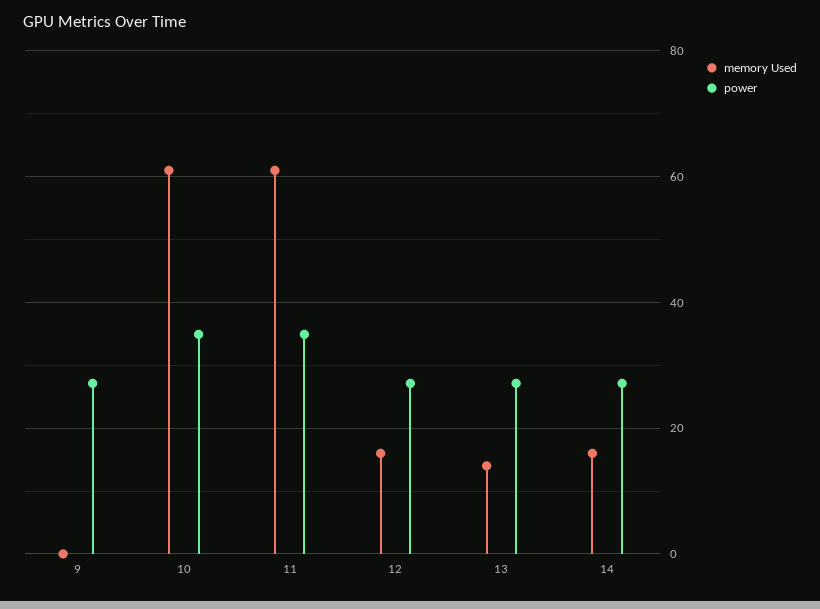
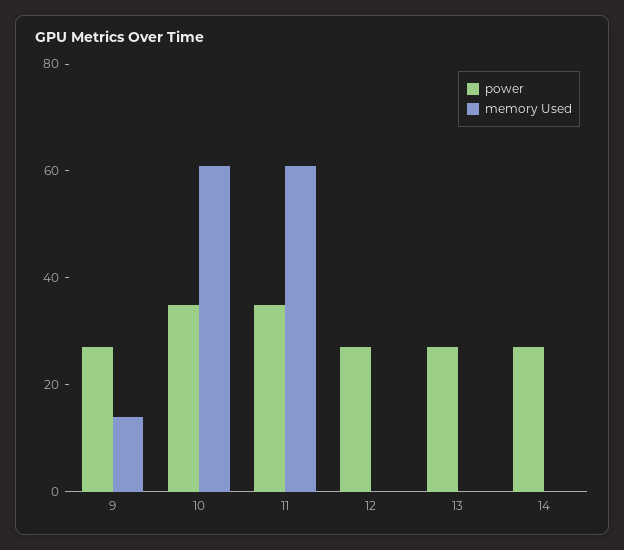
memory Used, 9: 0 -> 15
memory Used, 12: 16 -> 0
memory Used, 13: 14 -> 0
memory Used, 14: 16 -> 0

